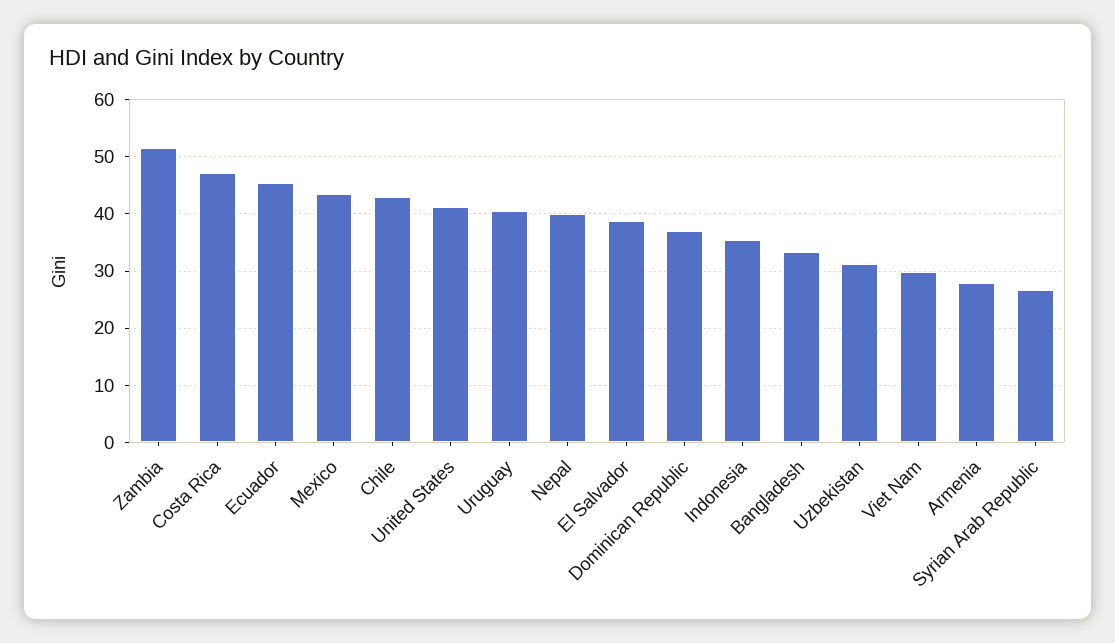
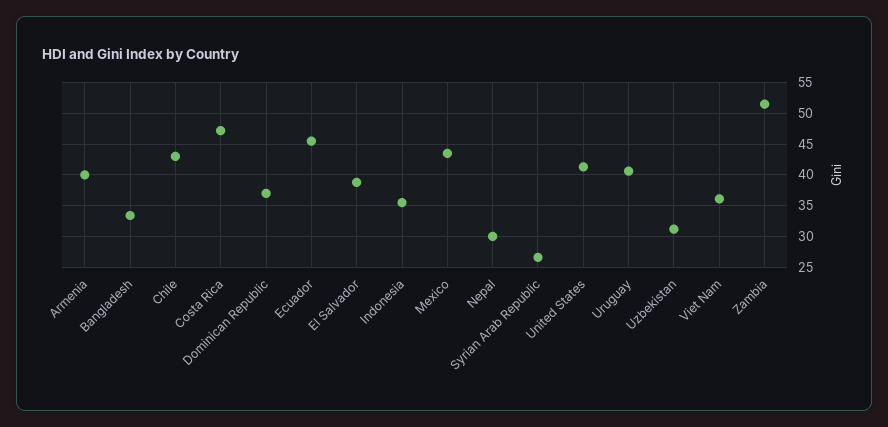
Nepal: 40 -> 30
Viet Nam: 30 -> 36
Armenia: 28 -> 40

